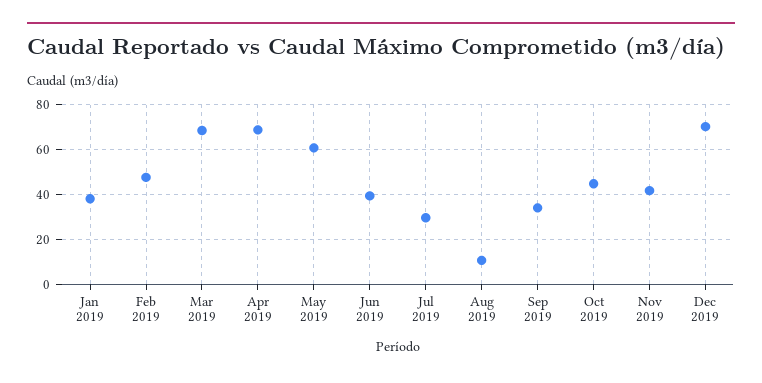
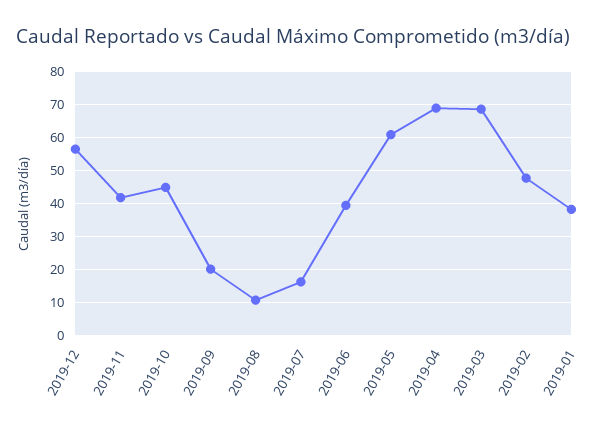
Jul 2019: 30 -> 16
Sep 2019: 35 -> 20
Dec 2019: 70 -> 56

